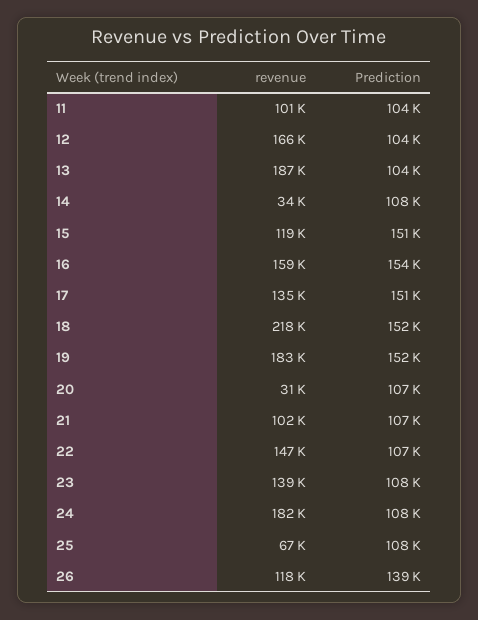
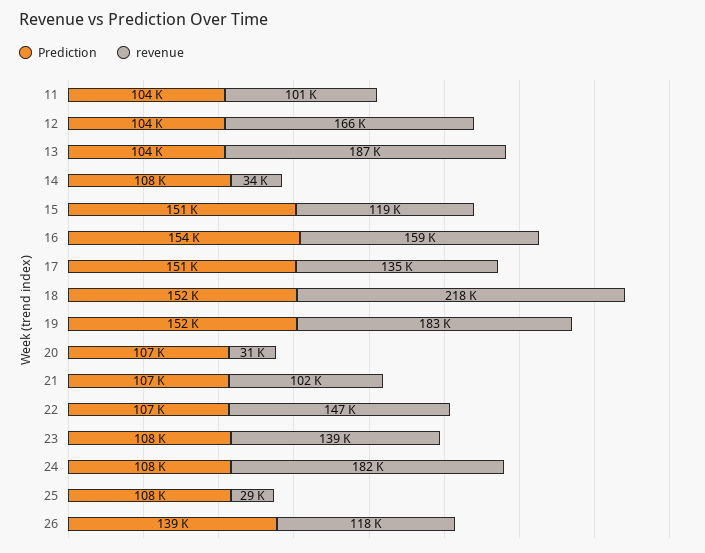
revenue, 25: 67000 -> 29000

